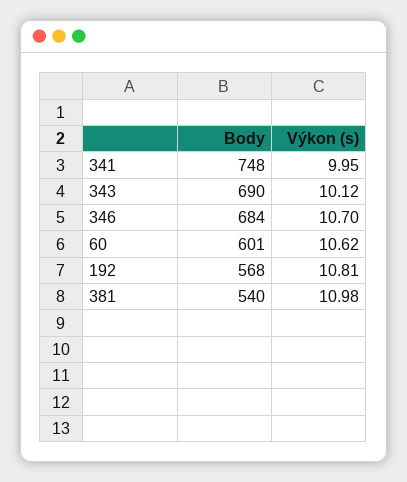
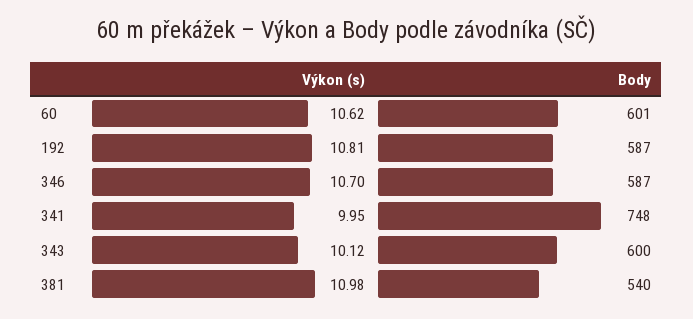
Body, 343: 690 -> 600
Body, 346: 684 -> 587
Body, 192: 568 -> 587

